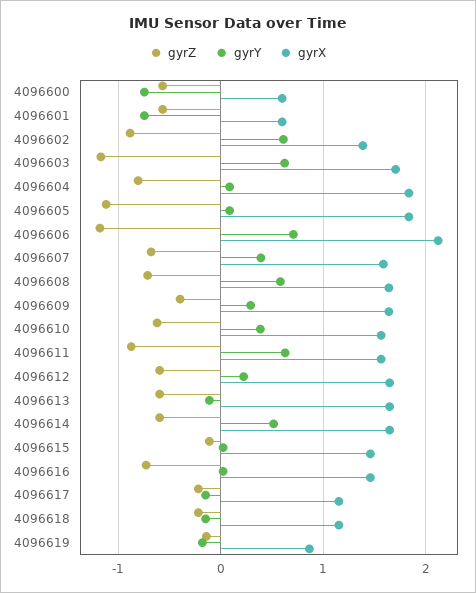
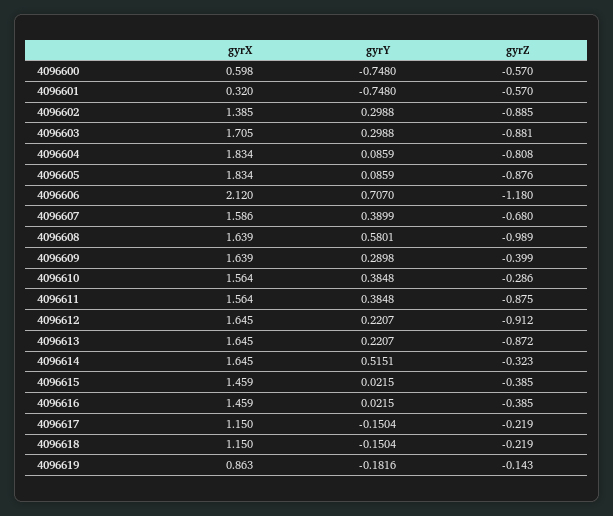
gyrX, 4096601: 0.6 -> 0.32
gyrY, 4096602: 0.6 -> 0.2988
gyrZ, 4096603: -1.2 -> -0.881
gyrY, 4096603: 0.6 -> 0.2988
gyrZ, 4096605: -1.1 -> -0.876
gyrZ, 4096608: -0.7 -> -0.989
gyrZ, 4096610: -0.6 -> -0.286
gyrY, 4096611: 0.6 -> 0.3848
gyrZ, 4096612: -0.6 -> -0.912
gyrZ, 4096613: -0.6 -> -0.872
gyrY, 4096613: -0.1 -> 0.2207
gyrZ, 4096614: -0.6 -> -0.323
gyrZ, 4096615: -0.1 -> -0.385
gyrZ, 4096616: -0.7 -> -0.385

